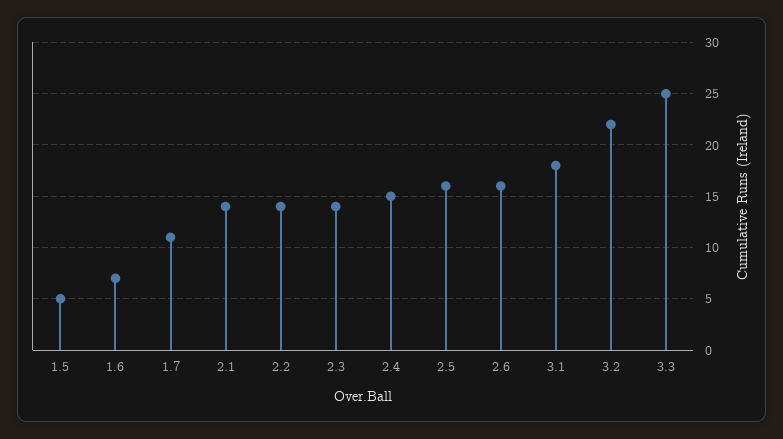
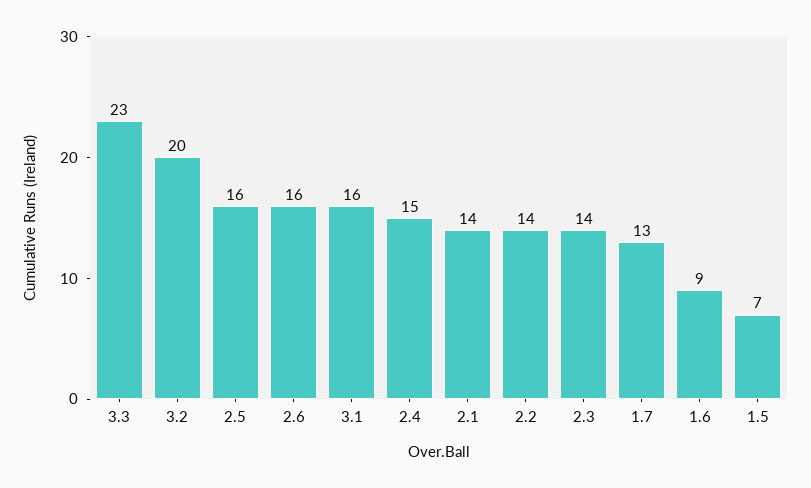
1.5: 5 -> 7
1.6: 7 -> 9
1.7: 11 -> 13
3.1: 18 -> 16
3.2: 22 -> 20
3.3: 25 -> 23

